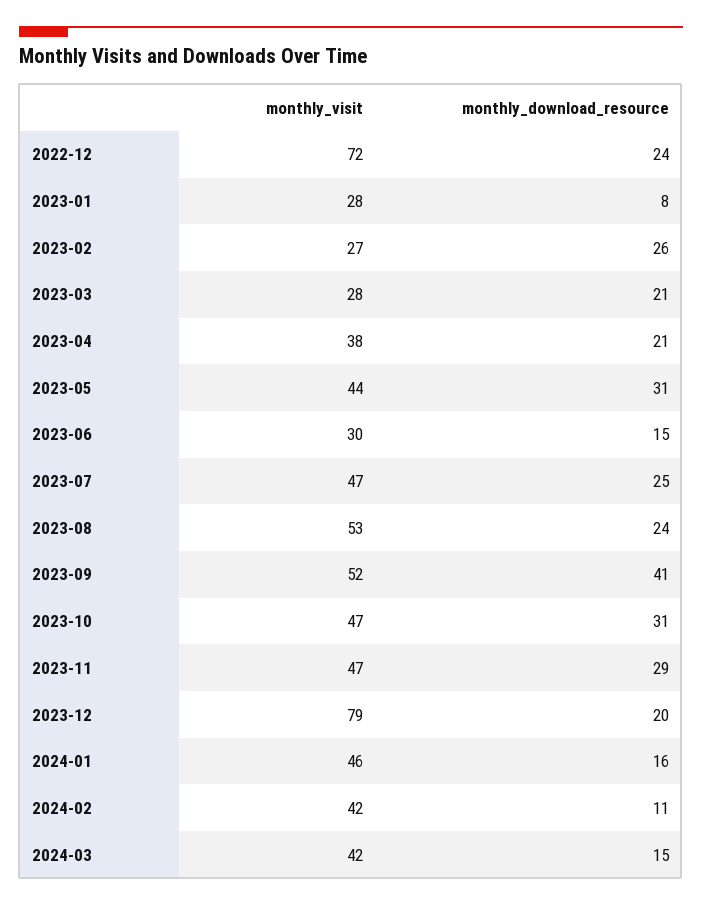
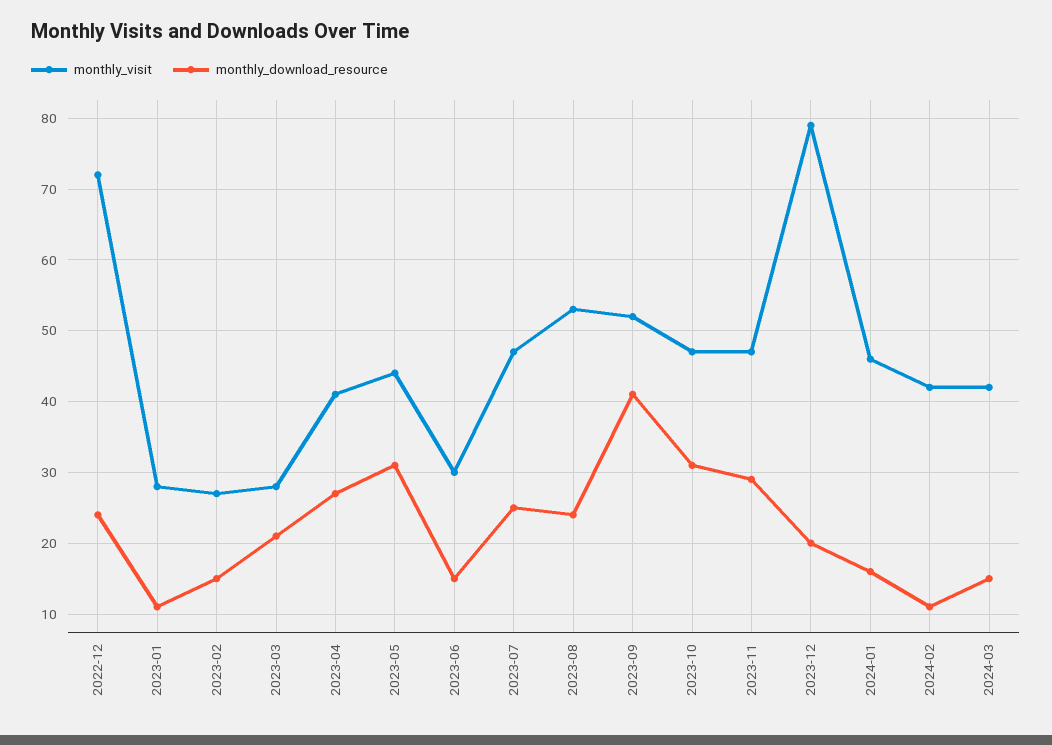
monthly_download_resource, 2023-01: 8 -> 11
monthly_download_resource, 2023-02: 26 -> 15
monthly_visit, 2023-04: 38 -> 41
monthly_download_resource, 2023-04: 21 -> 27

